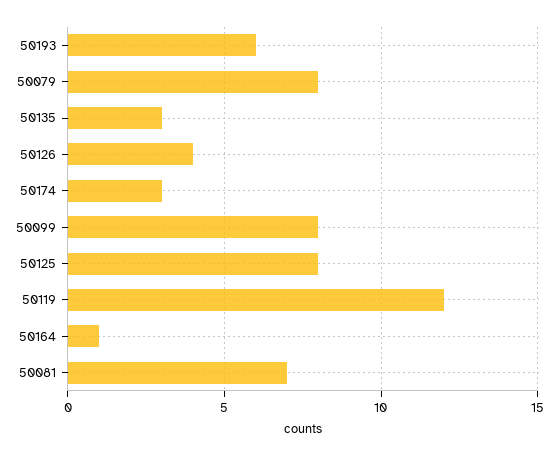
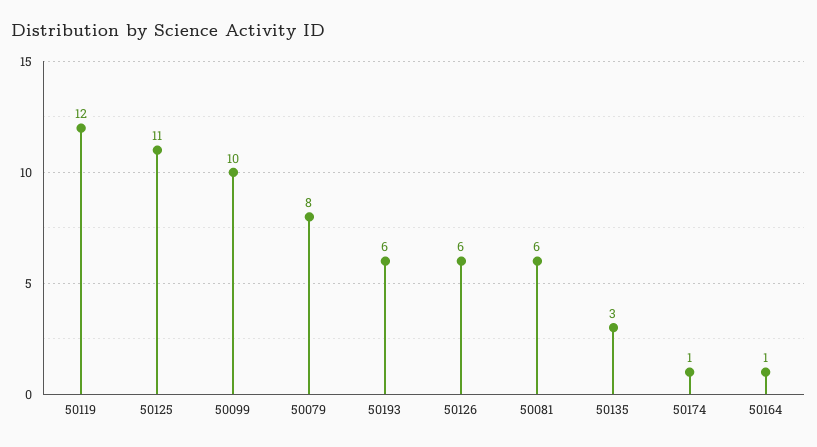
50126: 4 -> 6
50174: 3 -> 1
50099: 8 -> 10
50125: 8 -> 11
50081: 7 -> 6

